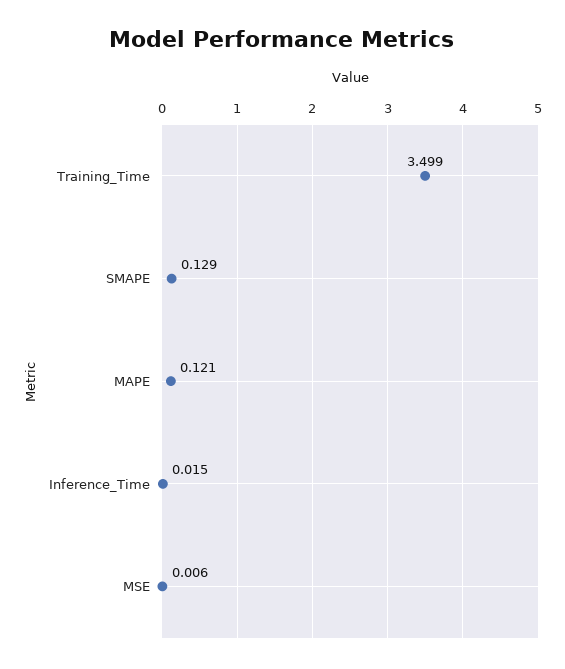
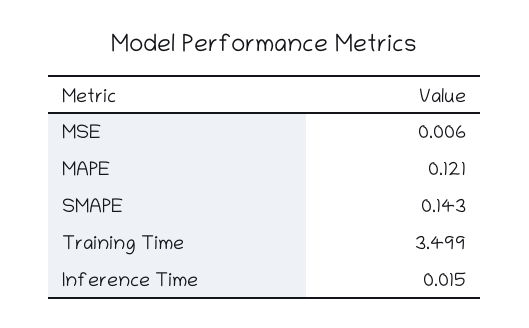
SMAPE: 0.129 -> 0.143

